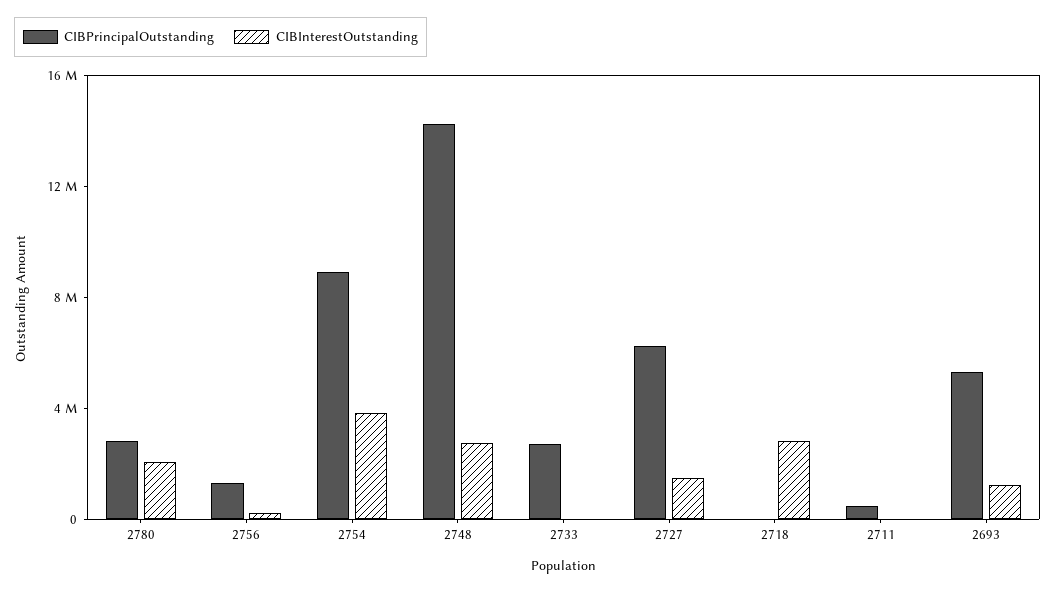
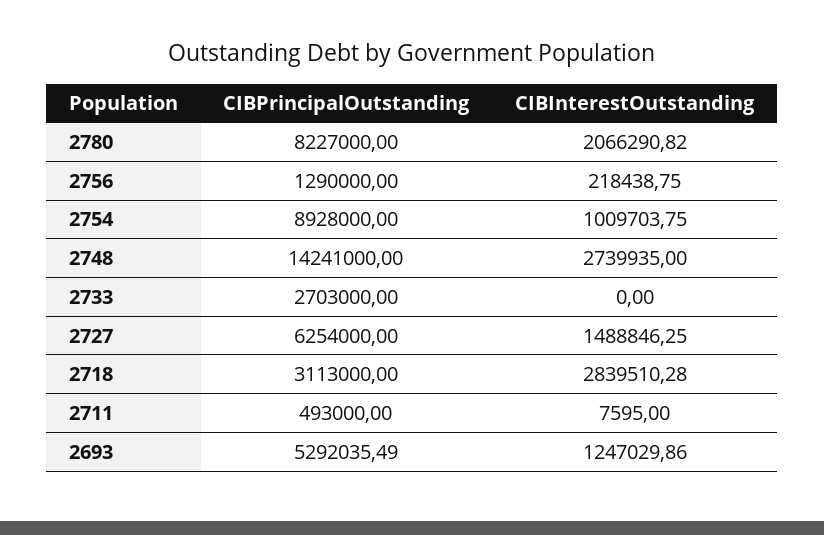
CIBPrincipalOutstanding, 2780: 3000000 -> 8227000
CIBInterestOutstanding, 2754: 4000000 -> 1009703.75
CIBPrincipalOutstanding, 2718: 0 -> 3113000

